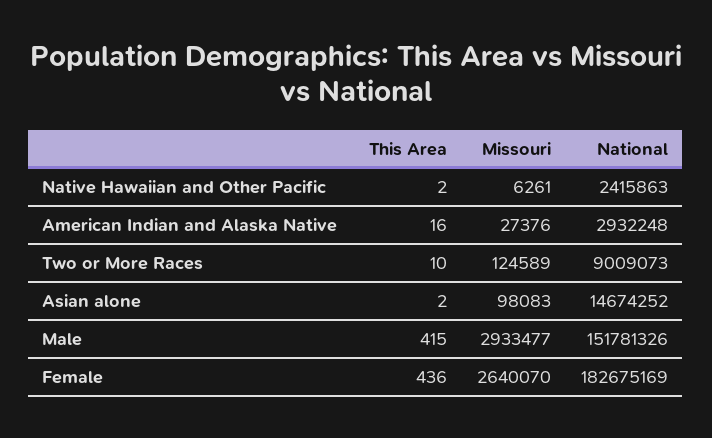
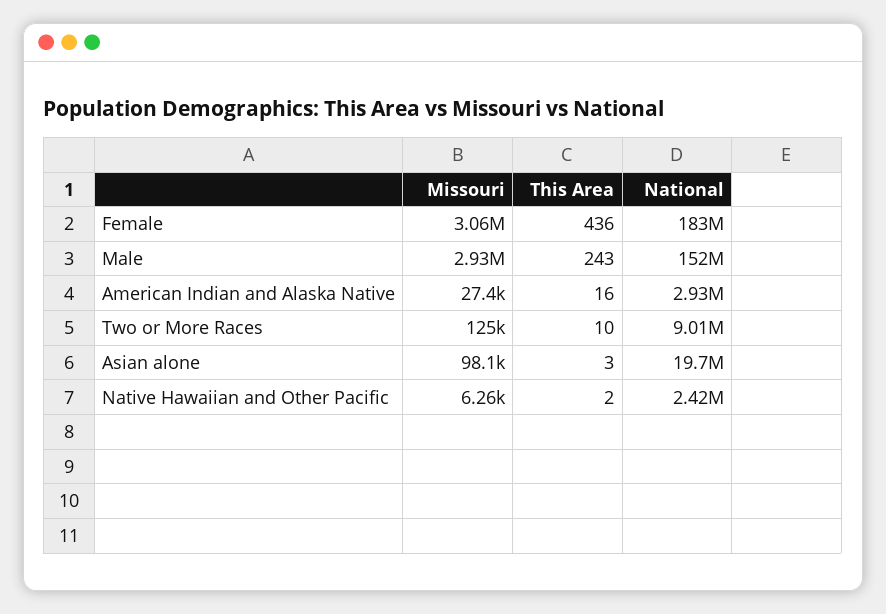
This Area, Asian alone: 2 -> 3
National, Asian alone: 14674252 -> 19700000
This Area, Male: 415 -> 243
Missouri, Female: 2640070 -> 3060000

